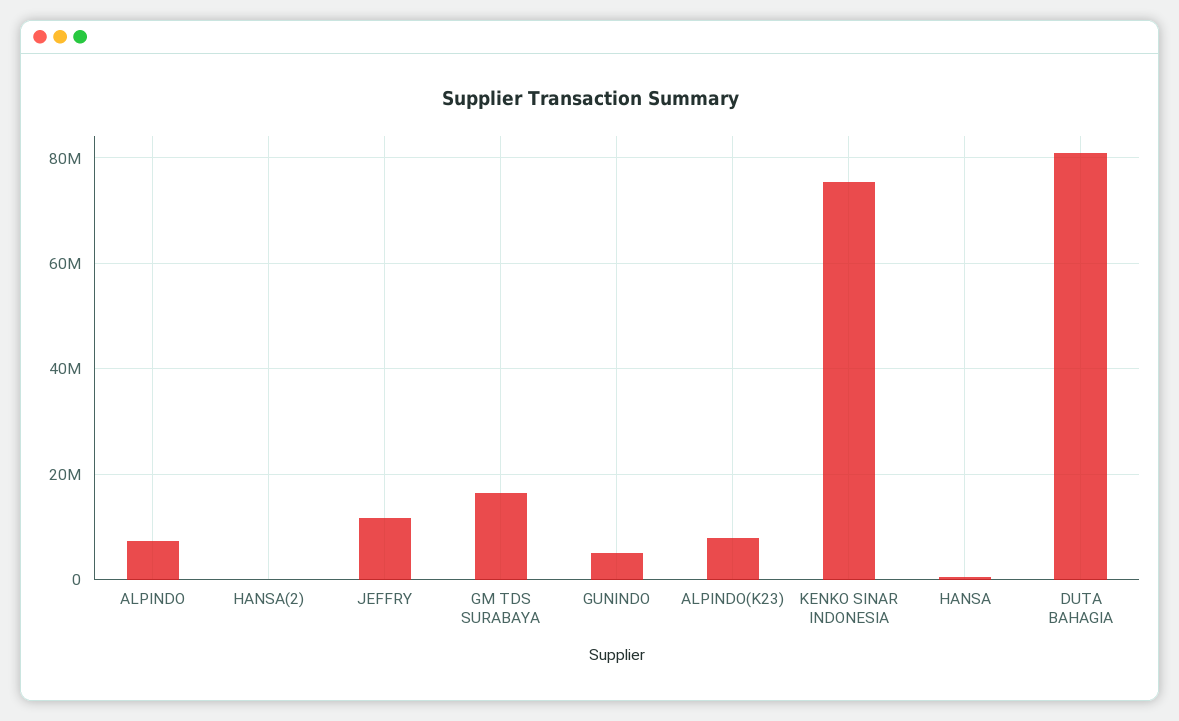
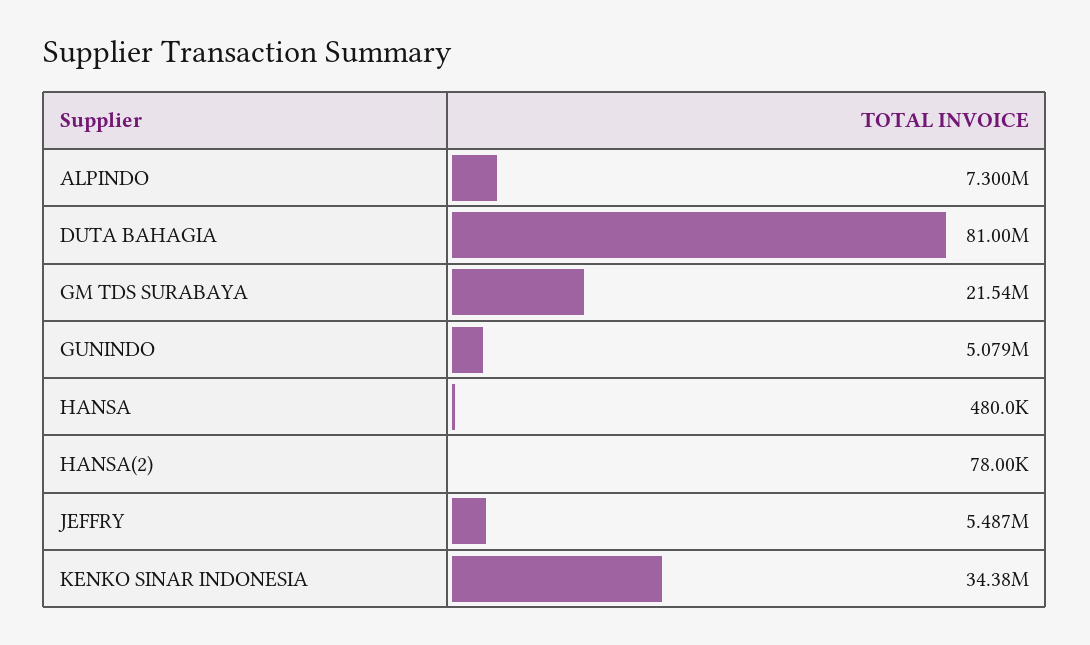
JEFFRY: 12000000 -> 5487000
GM TDS SURABAYA: 16000000 -> 21540000
ALPINDO(K23): 8000000 -> none
KENKO SINAR INDONESIA: 76000000 -> 34380000

